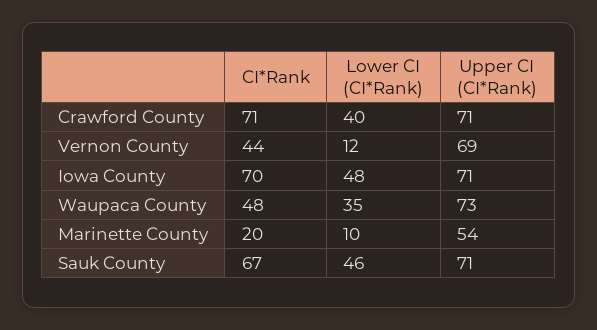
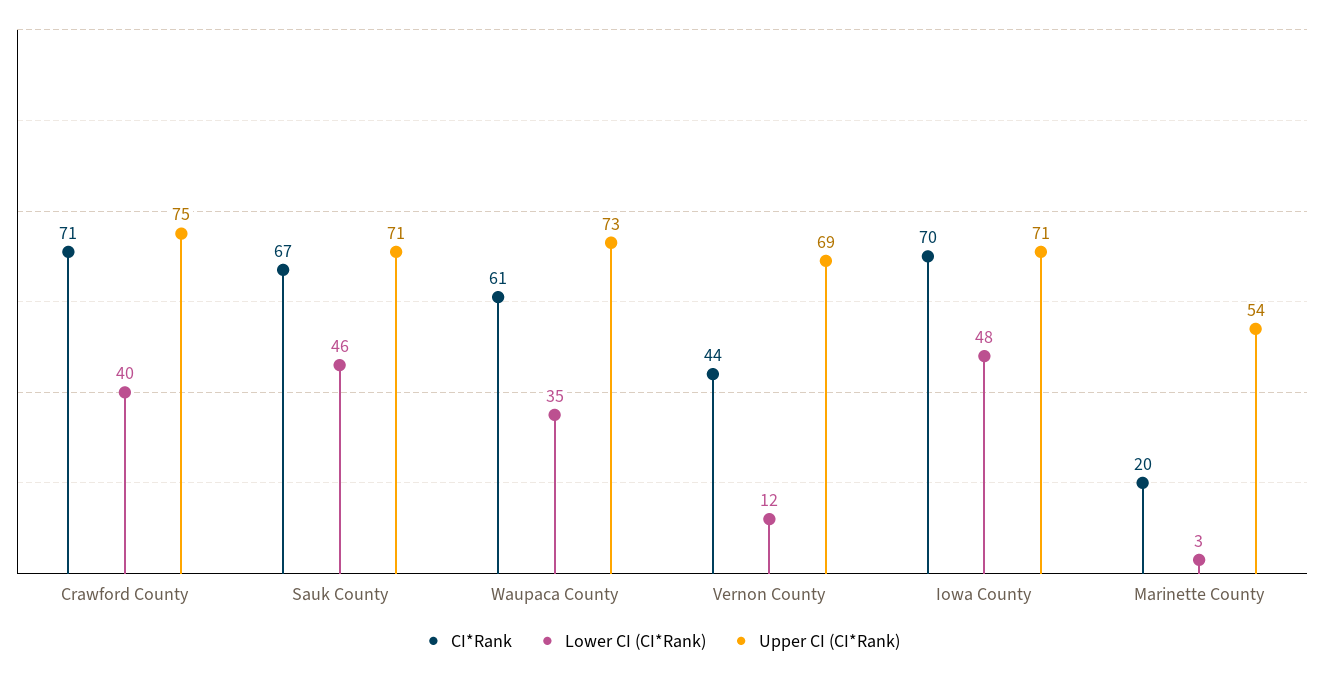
Upper CI (CI*Rank), Crawford County: 71 -> 75
CI*Rank, Waupaca County: 48 -> 61
Lower CI (CI*Rank), Marinette County: 10 -> 3

